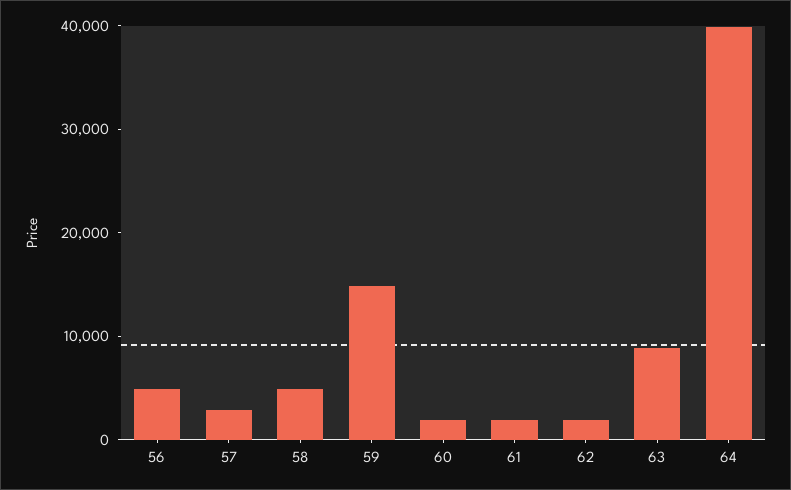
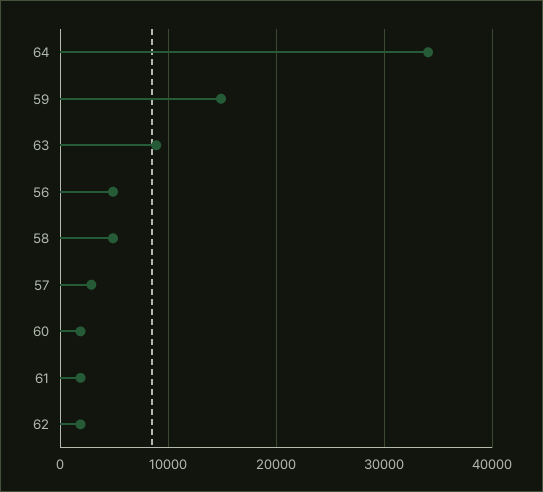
64: 40000 -> 34000

